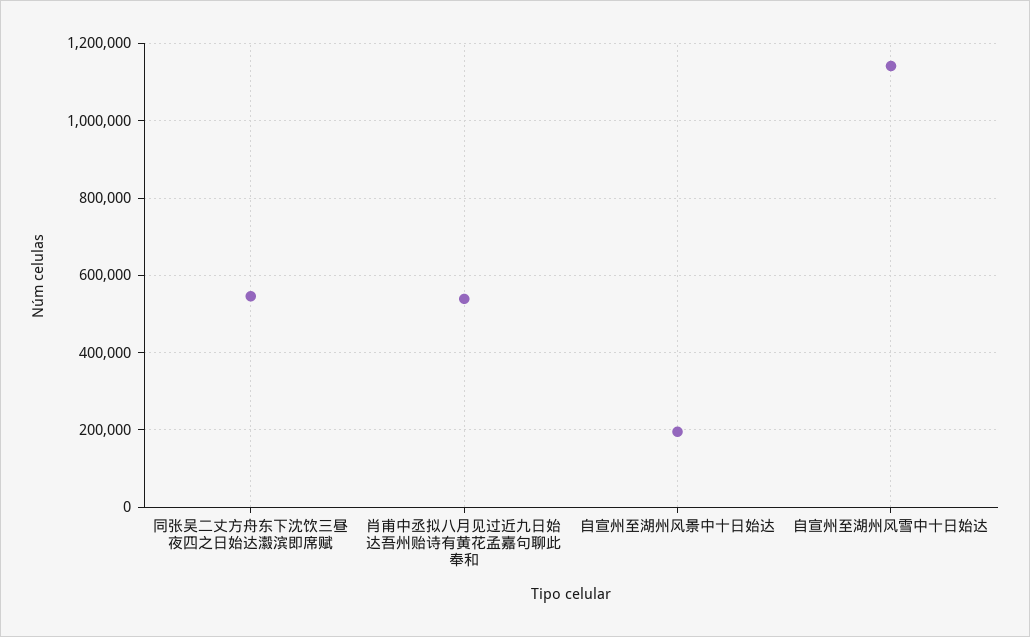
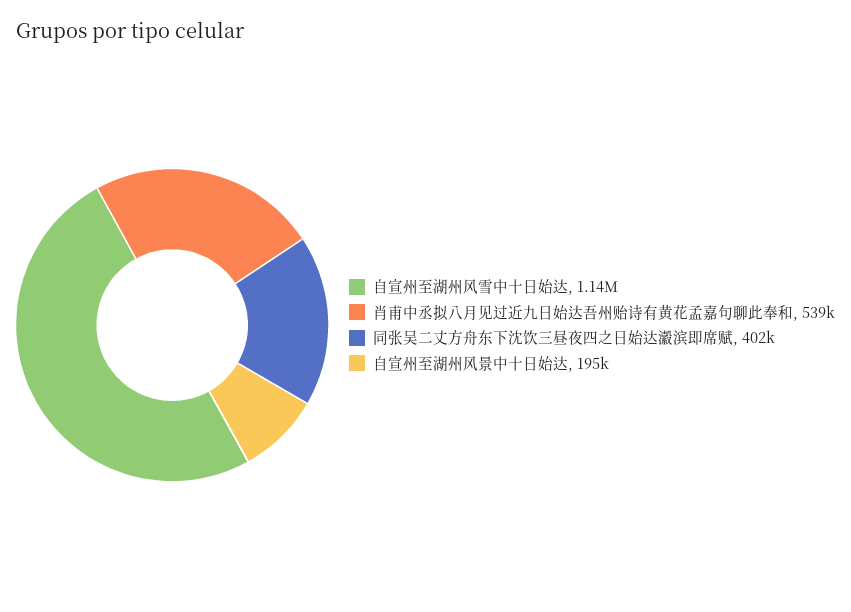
同张吴二丈方舟东下沈饮三昼夜四之日始达瀫滨即席赋: 540000 -> 402000

